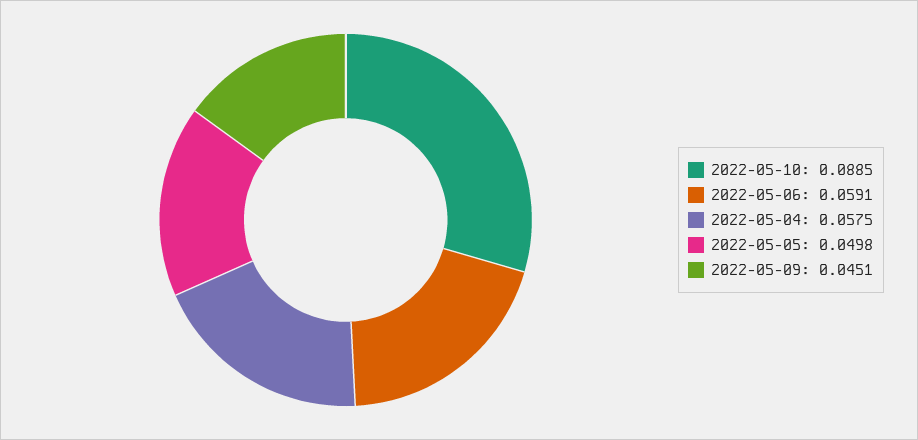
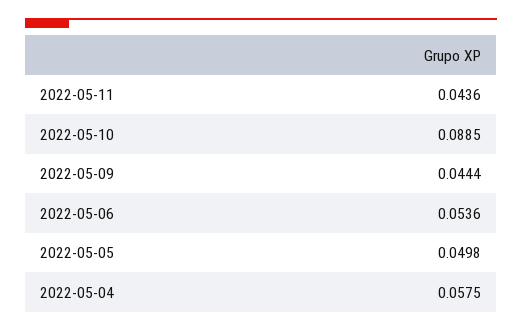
2022-05-06: 0.0591 -> 0.0536
2022-05-09: 0.0451 -> 0.0444
2022-05-11: none -> 0.0436

